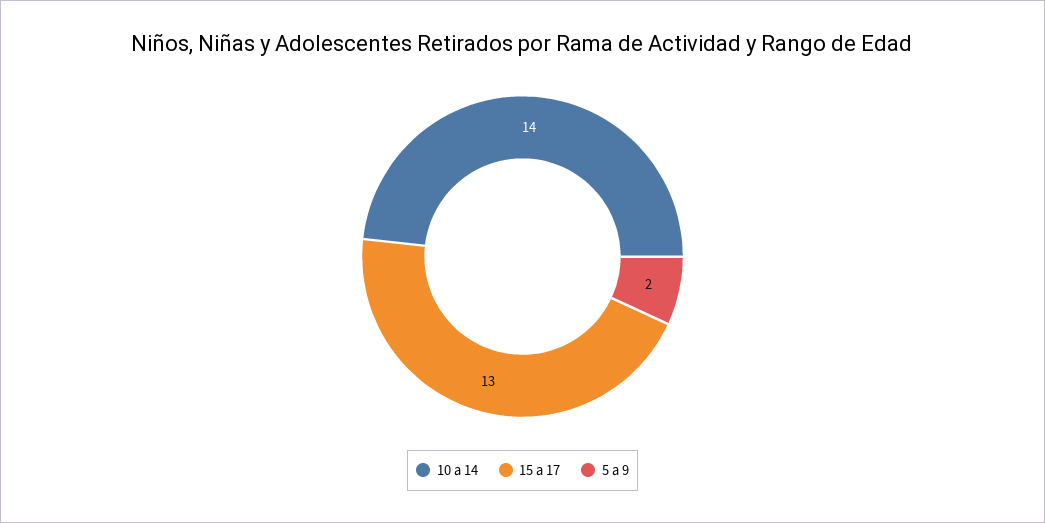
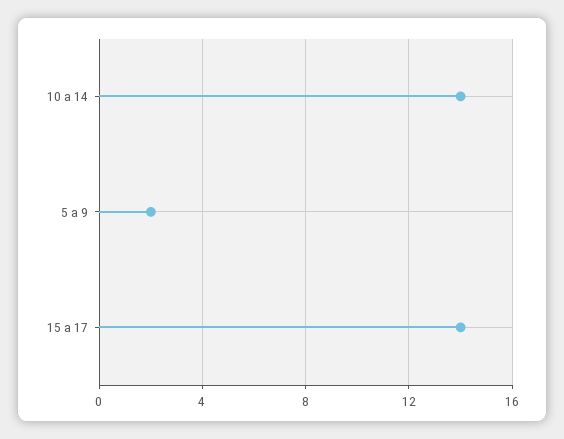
15 a 17: 13 -> 14

